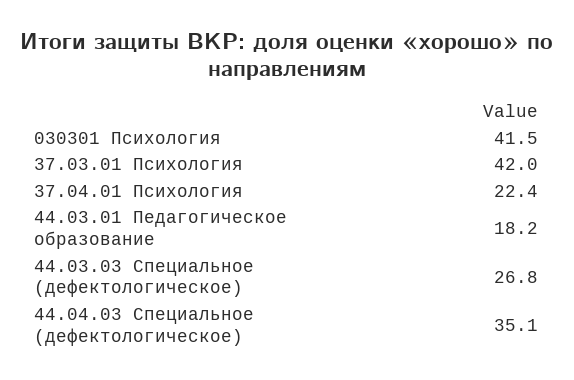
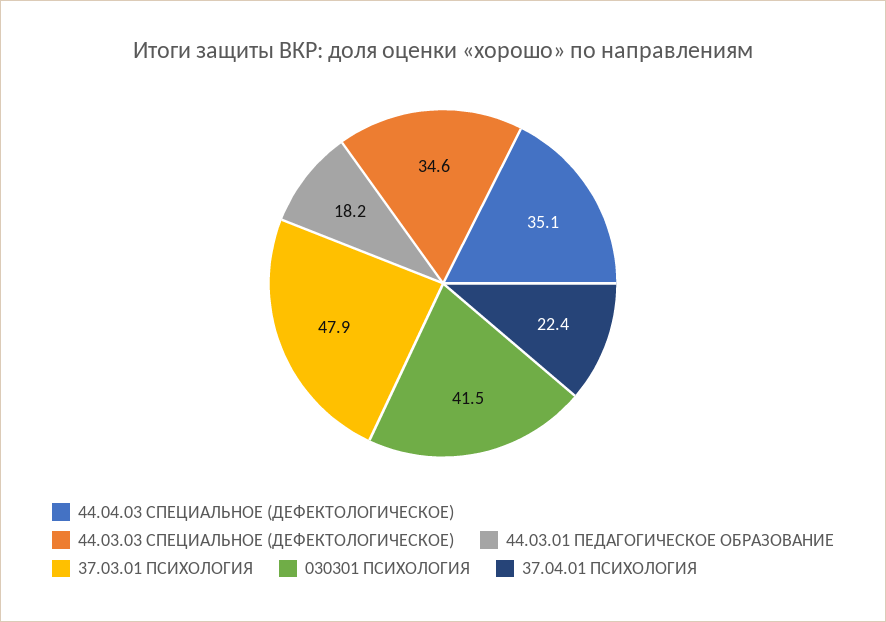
37.03.01 Психология: 42 -> 47.9
44.03.03 Специальное (дефектологическое): 26.8 -> 34.6

